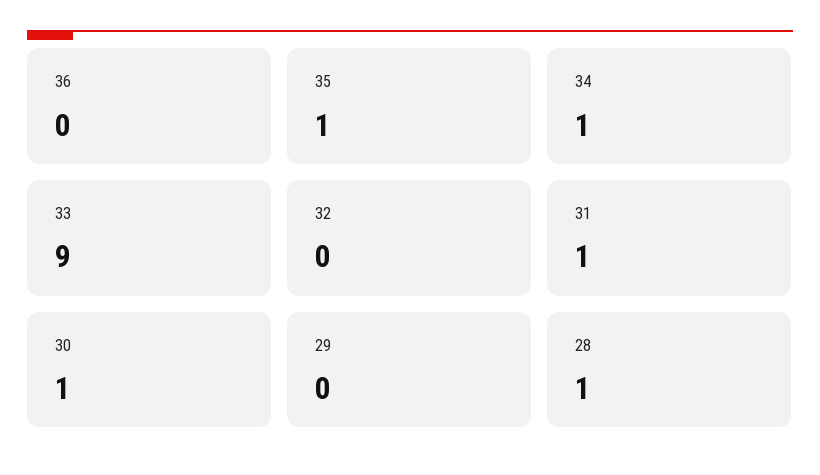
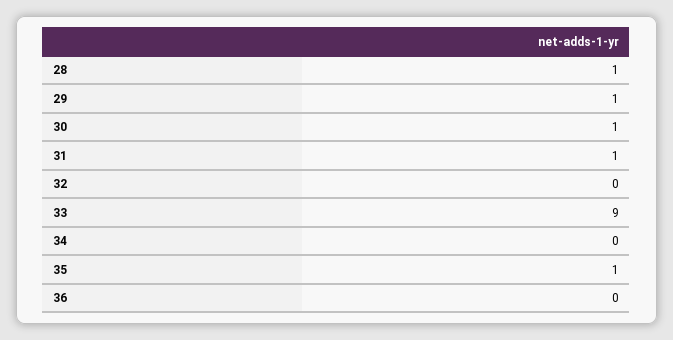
34: 1 -> 0
29: 0 -> 1

